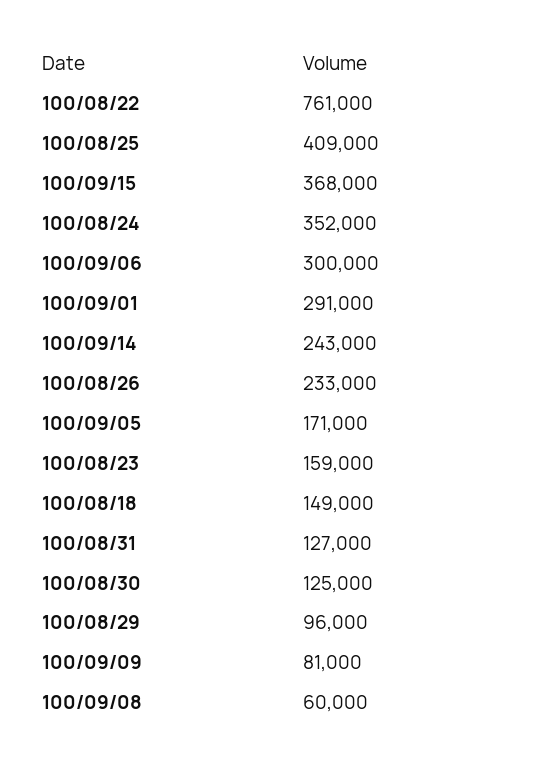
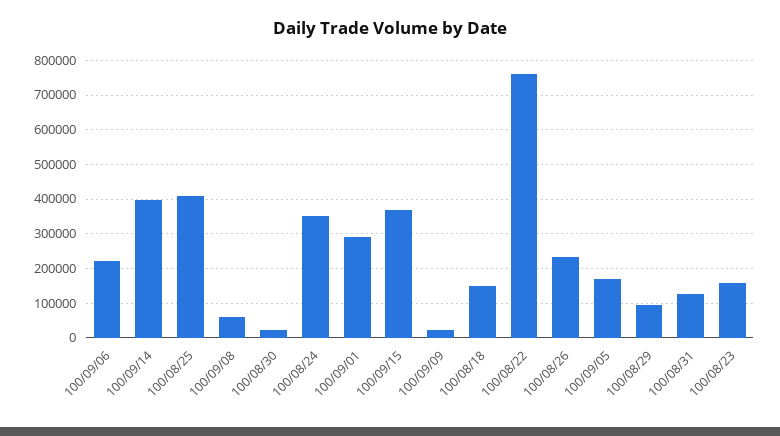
100/09/06: 300000 -> 220000
100/09/14: 243000 -> 400000
100/08/30: 125000 -> 20000
100/09/09: 81000 -> 20000

